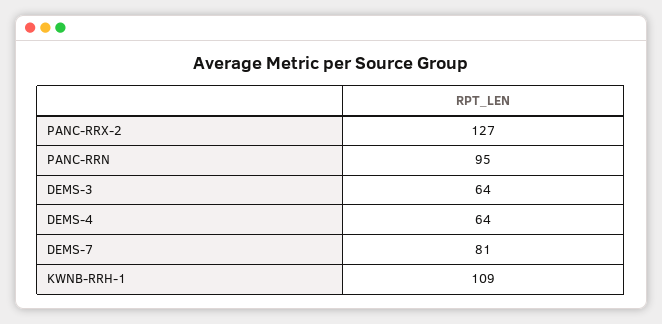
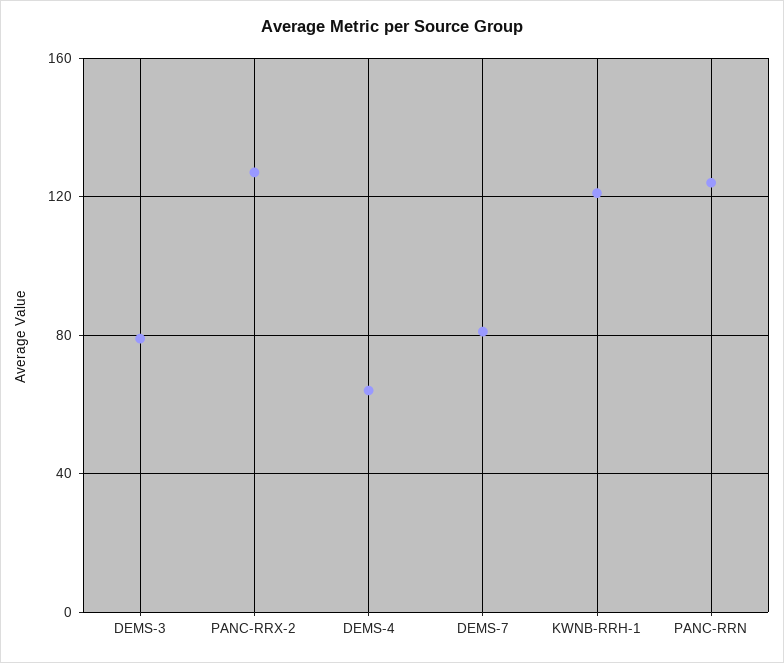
PANC-RRN: 95 -> 125
DEMS-3: 64 -> 80
KWNB-RRH-1: 109 -> 120

